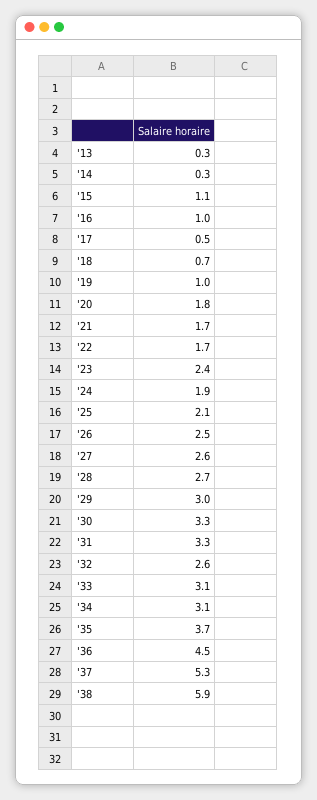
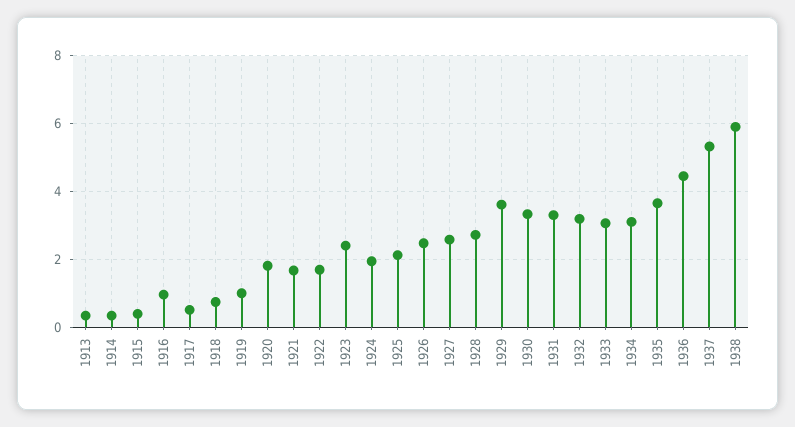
'15: 1.1 -> 0.4
'29: 3 -> 3.6
'32: 2.6 -> 3.2

